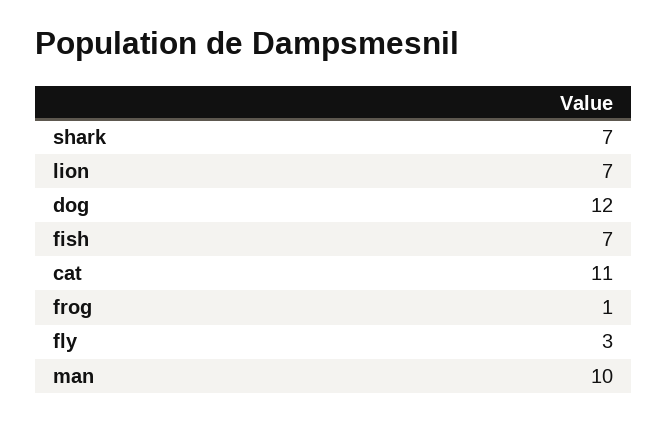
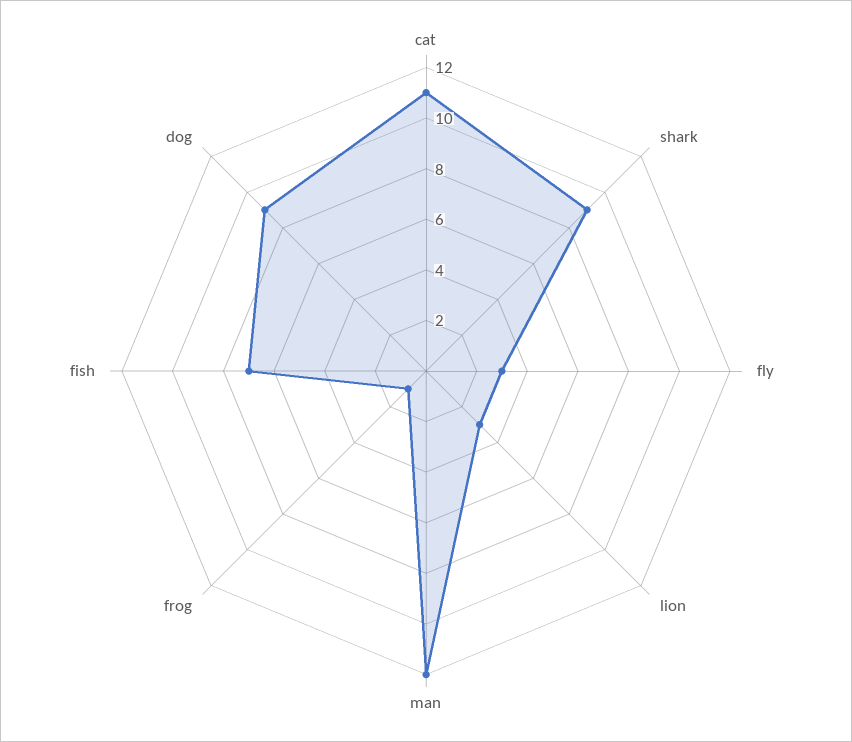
shark: 7 -> 9
lion: 7 -> 3
dog: 12 -> 9
man: 10 -> 12

